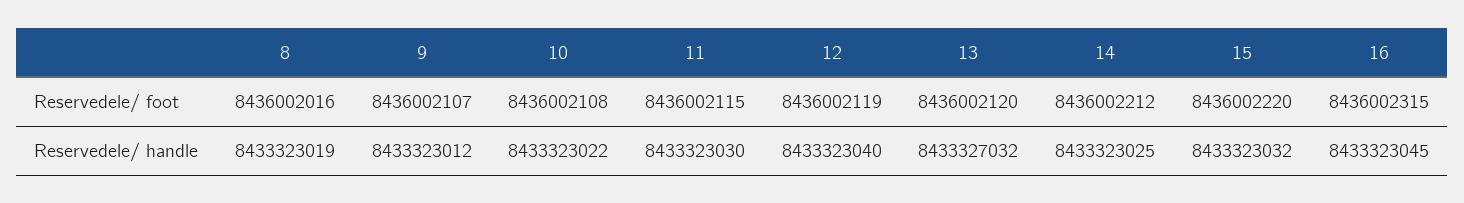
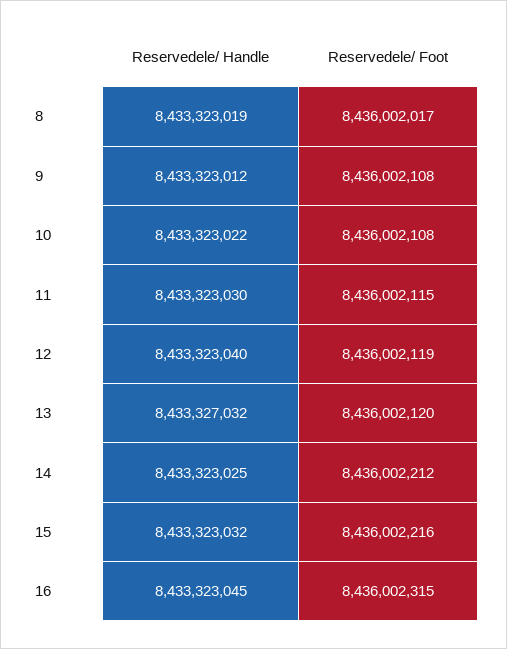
8, Reservedele/ foot: 8436002016 -> 8436002017
9, Reservedele/ foot: 8436002107 -> 8436002108
15, Reservedele/ foot: 8436002220 -> 8436002216

